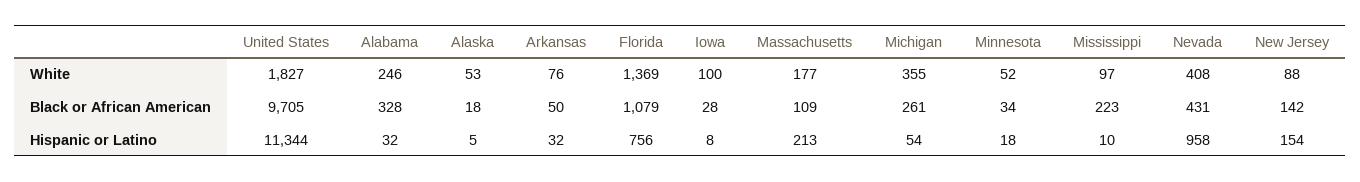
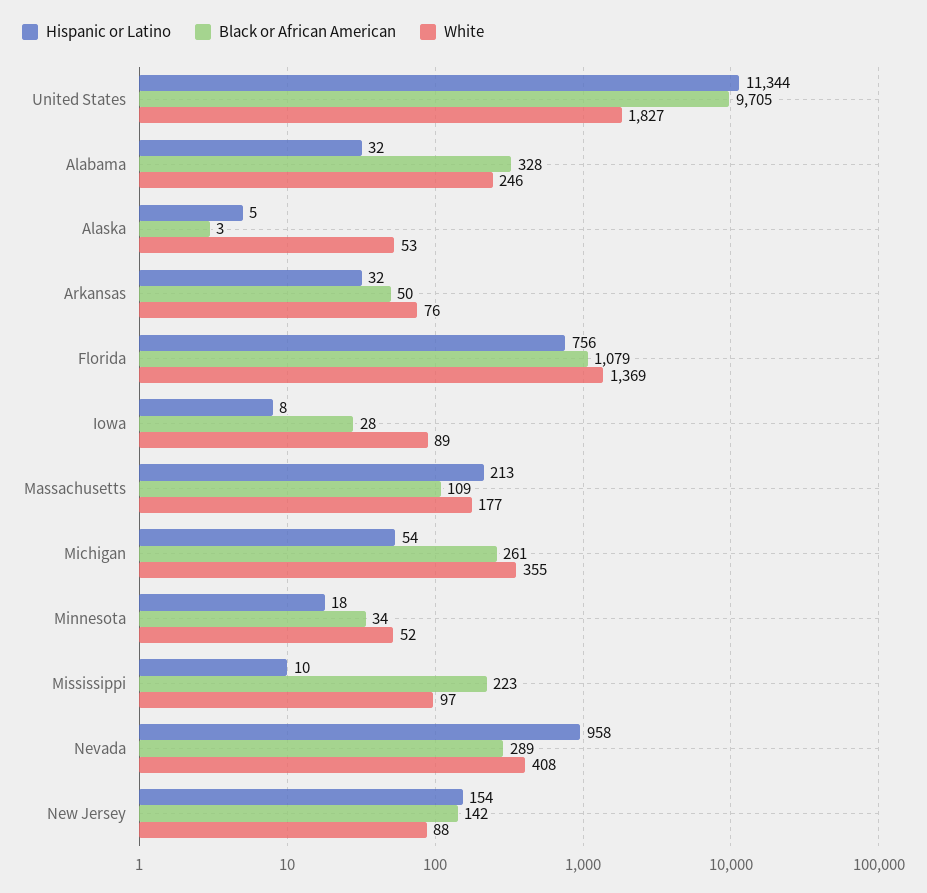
White, Iowa: 100 -> 89
Black or African American, Alaska: 18 -> 3
Black or African American, Nevada: 431 -> 289

